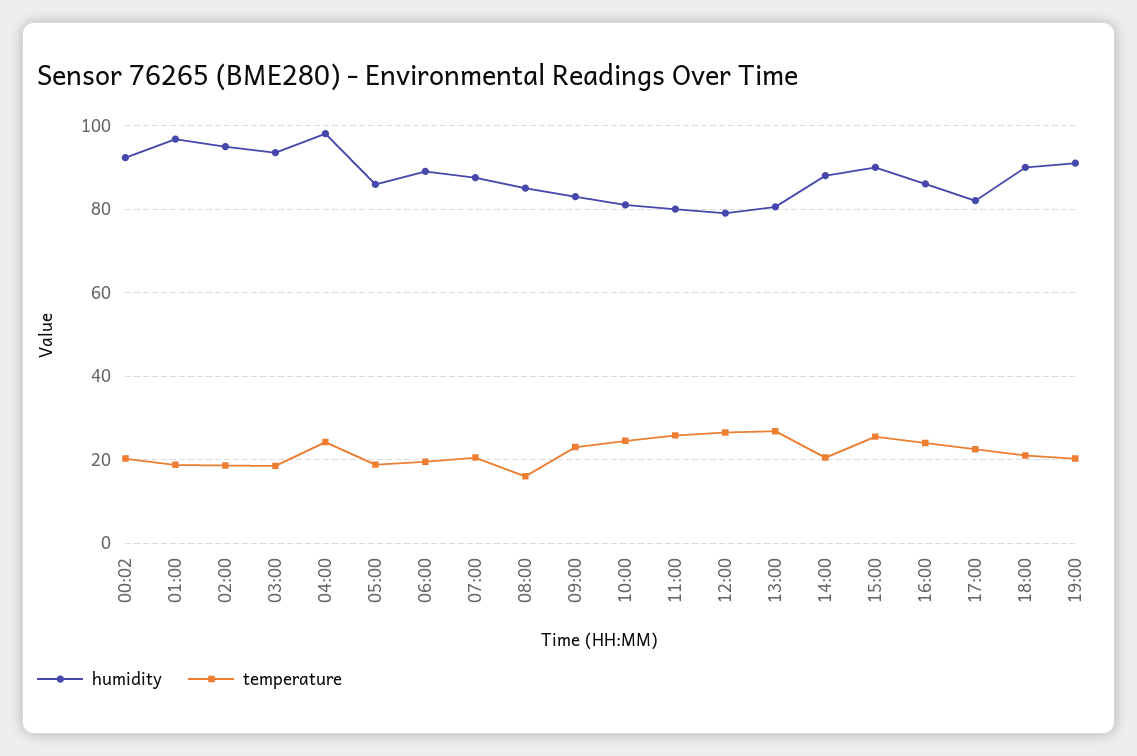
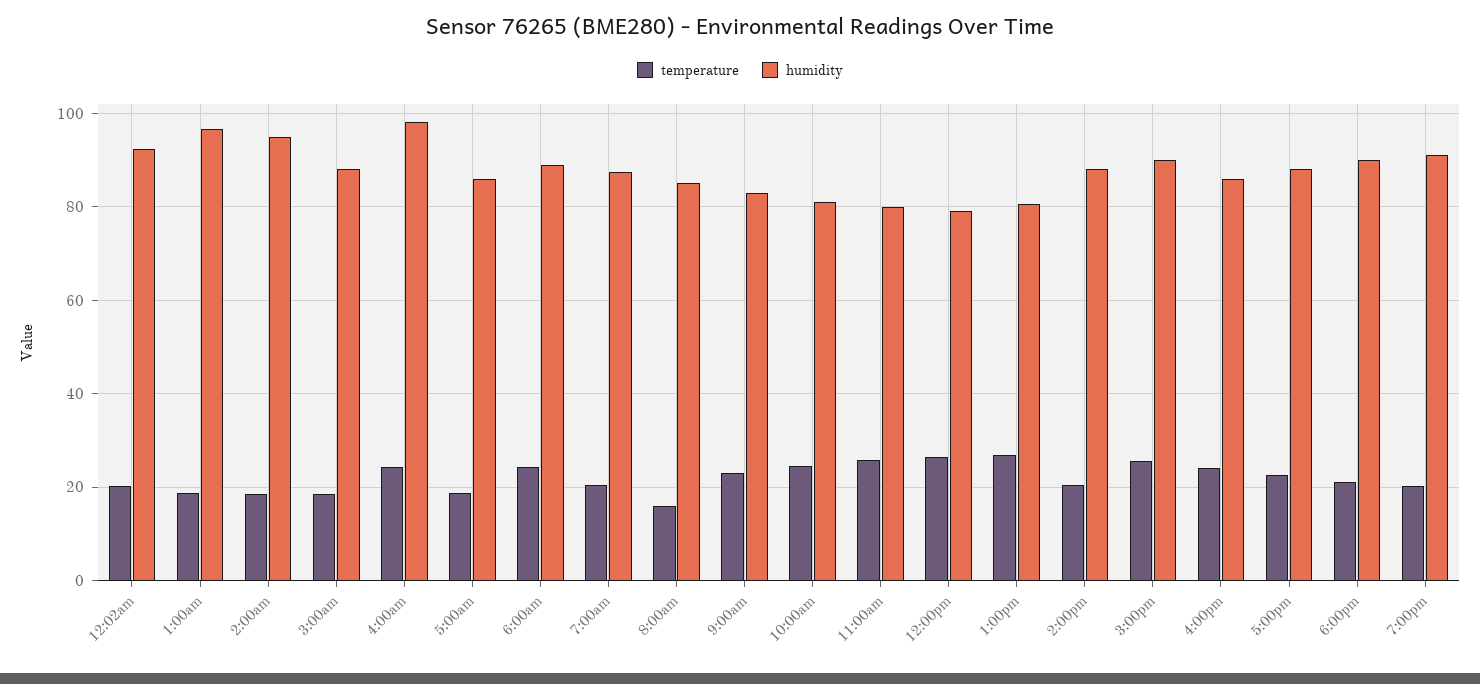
humidity, 03:00: 94 -> 88
temperature, 06:00: 20 -> 24
humidity, 17:00: 82 -> 88

